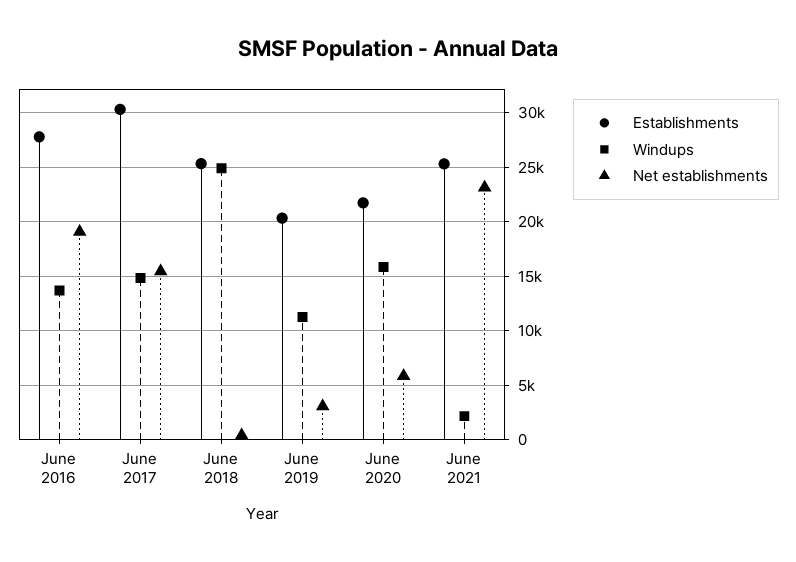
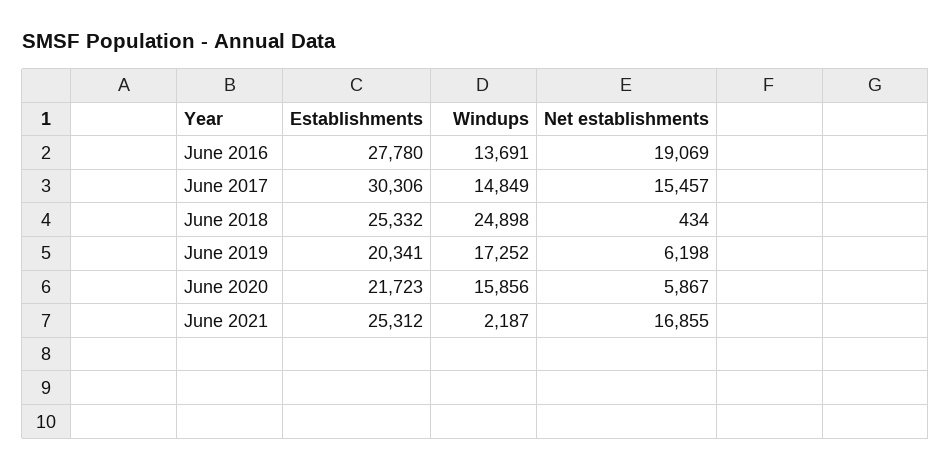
Windups, June 2019: 11000 -> 17252
Net establishments, June 2019: 3000 -> 6198
Net establishments, June 2021: 23000 -> 16855

